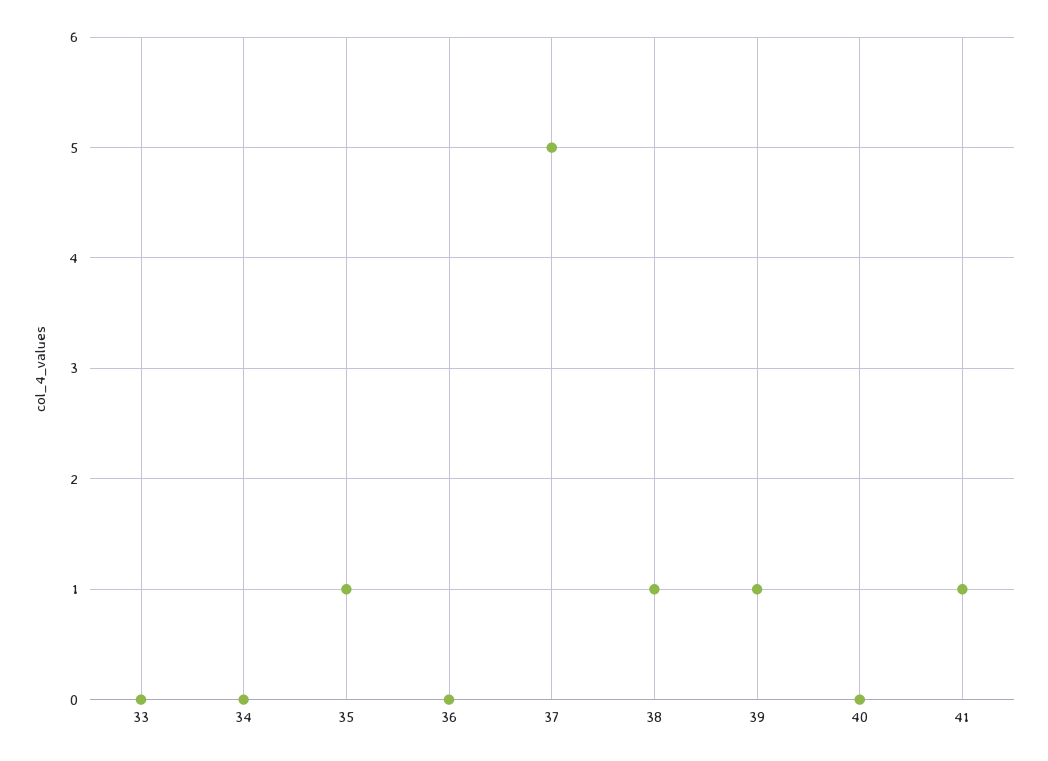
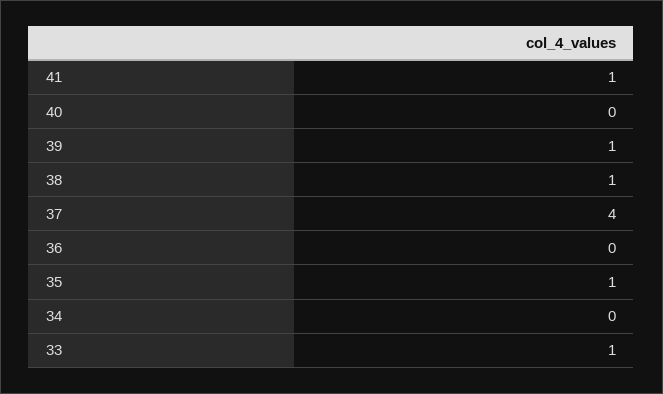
33: 0 -> 1
37: 5 -> 4

